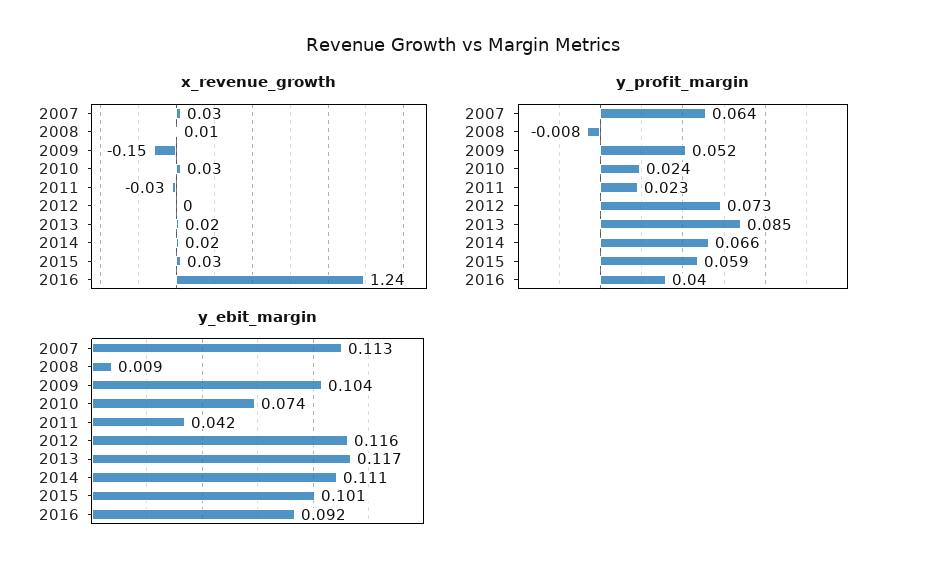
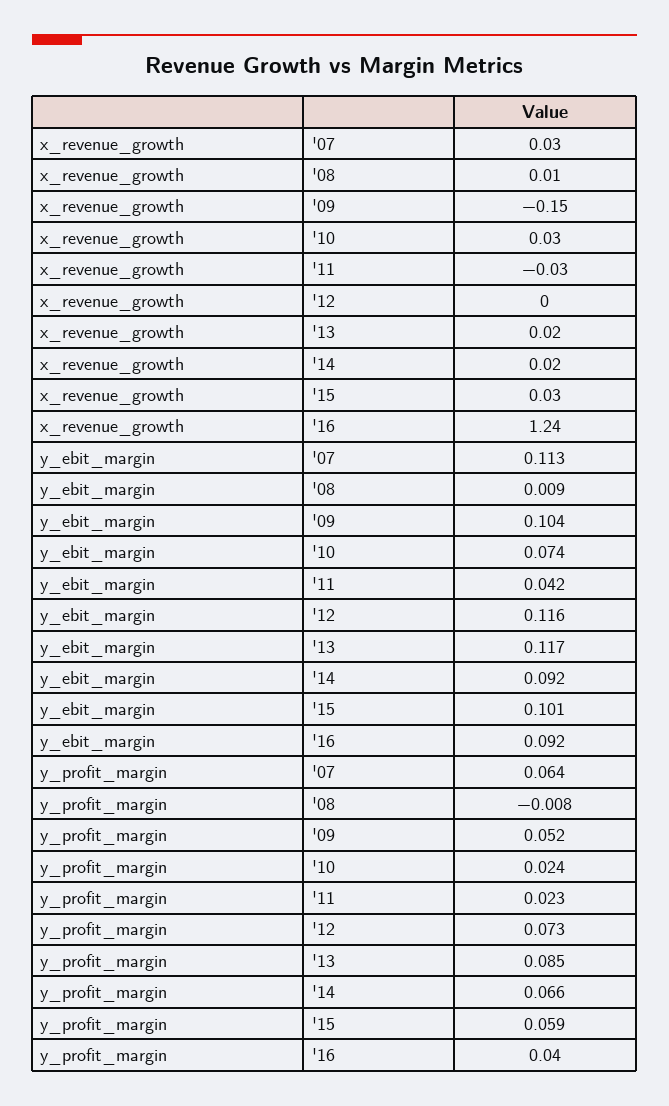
y_ebit_margin, 2014: 0.111 -> 0.092

